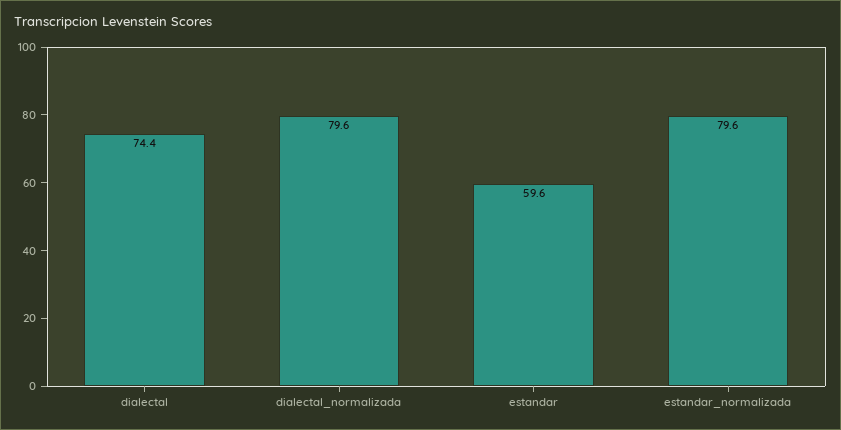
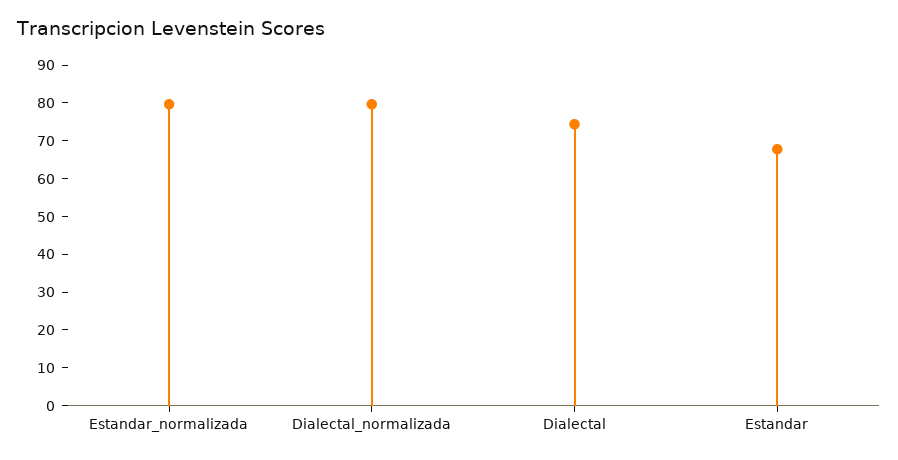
estandar: 59.6 -> 67.5

